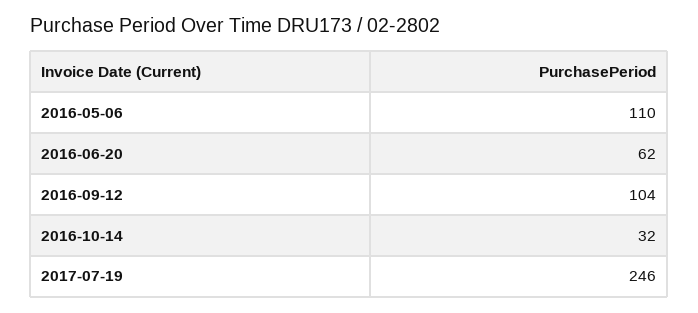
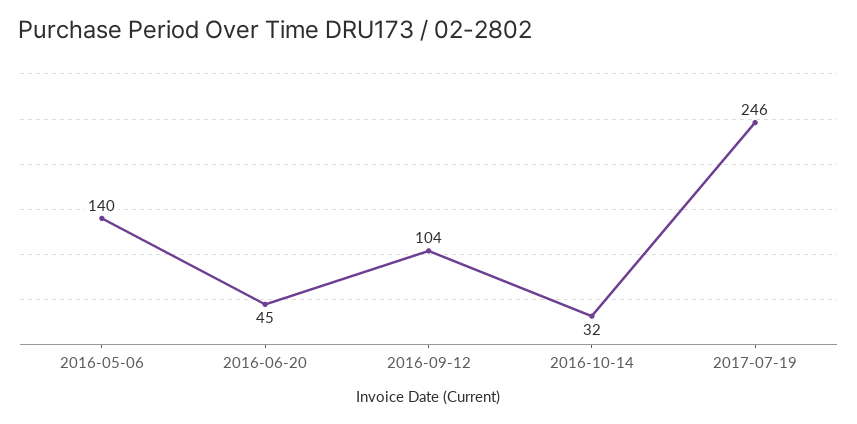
2016-05-06: 110 -> 140
2016-06-20: 62 -> 45

